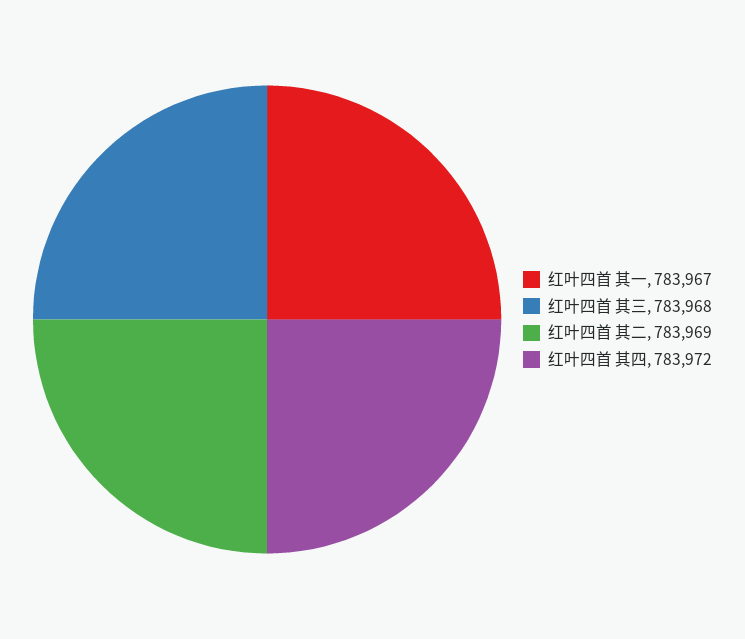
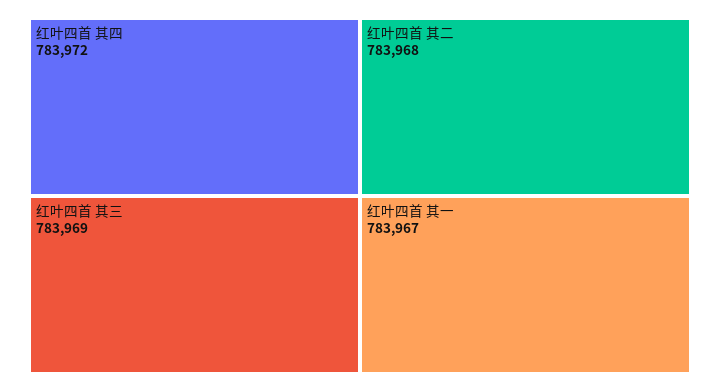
红叶四首 其三: 783968 -> 783969
红叶四首 其二: 783969 -> 783968

